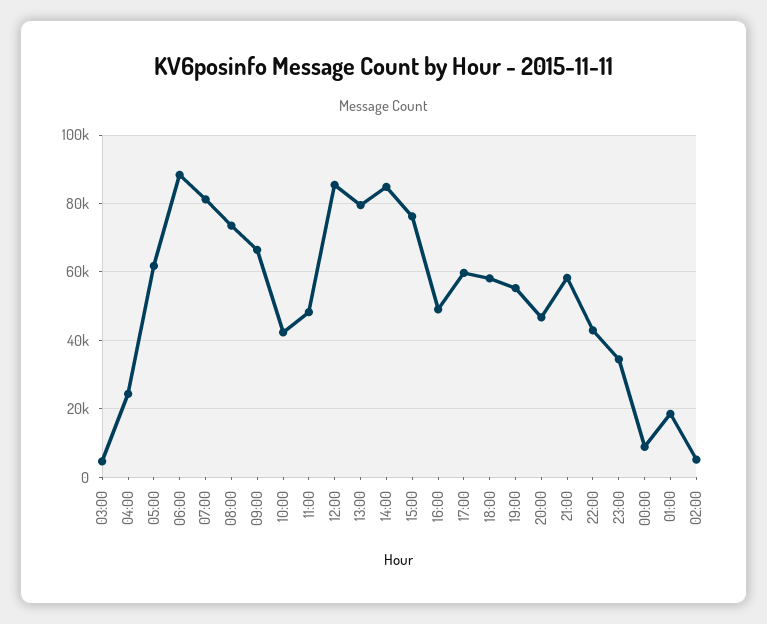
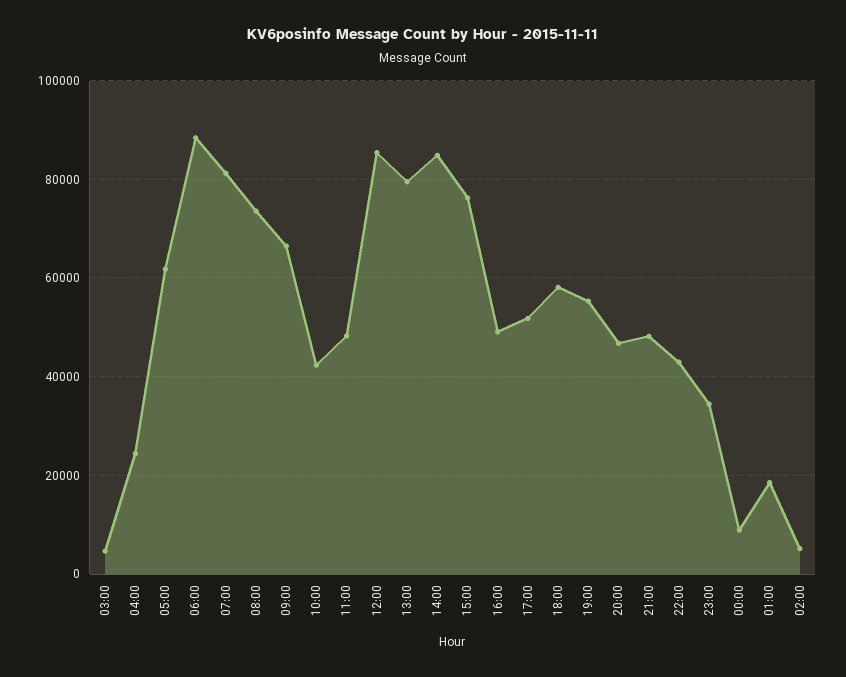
17:00: 60000 -> 52000
21:00: 58000 -> 48000

